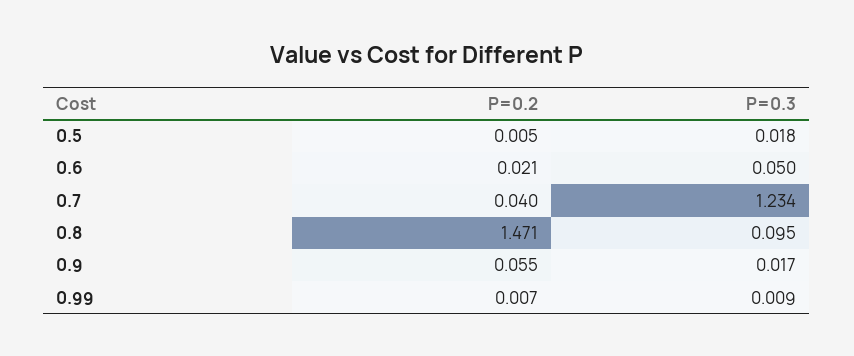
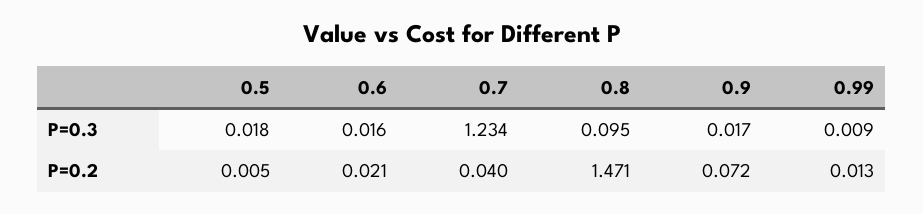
P=0.3, 0.6: 0.05 -> 0.016
P=0.2, 0.9: 0.055 -> 0.072
P=0.2, 0.99: 0.007 -> 0.013

